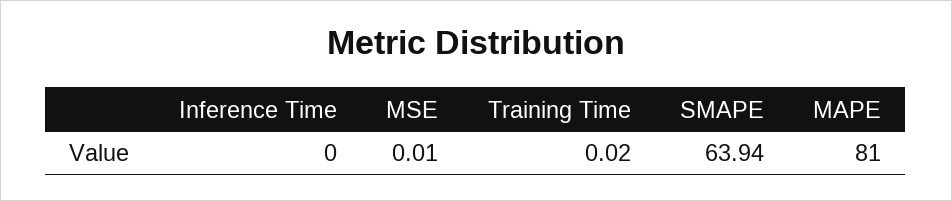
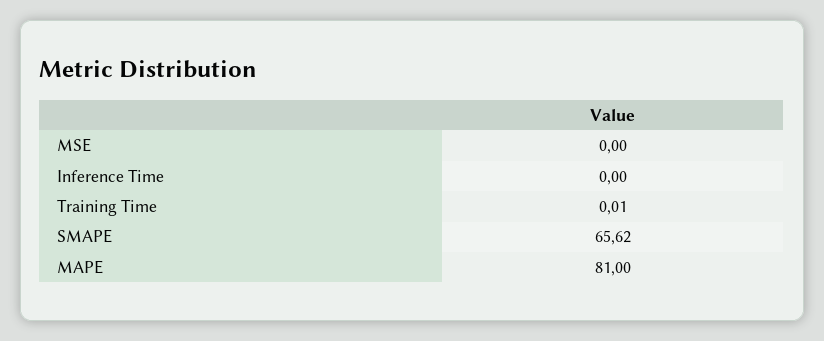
MSE: 0.01 -> 0
Training Time: 0.02 -> 0.01
SMAPE: 63.94 -> 65.62

